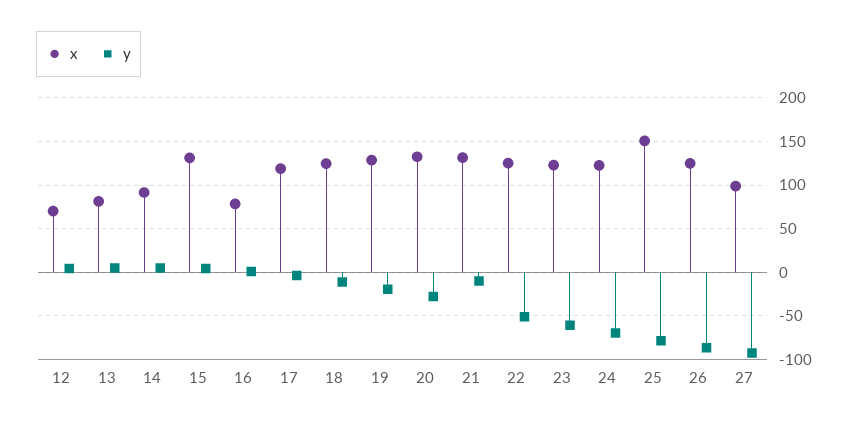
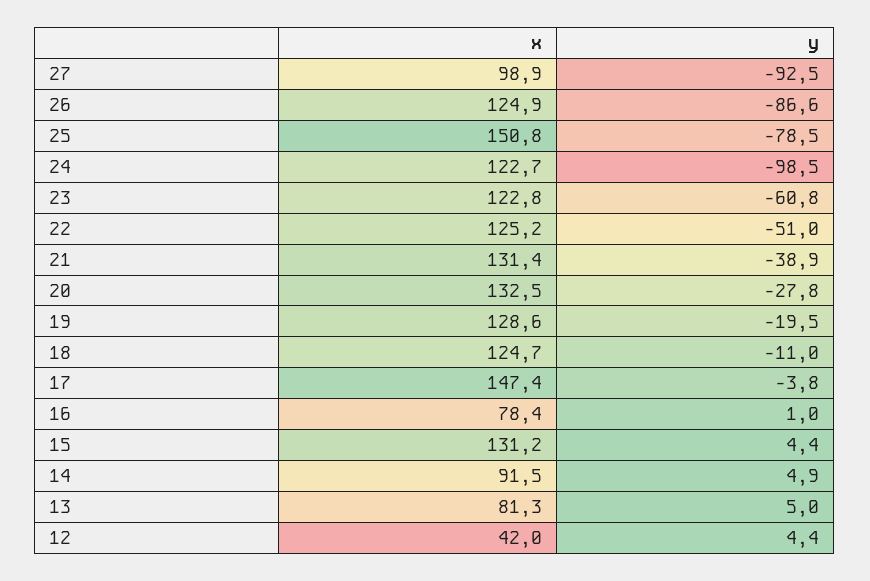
x, 12: 70 -> 42
x, 17: 120 -> 147.4
y, 21: -10 -> -38.9
y, 24: -70 -> -98.5

